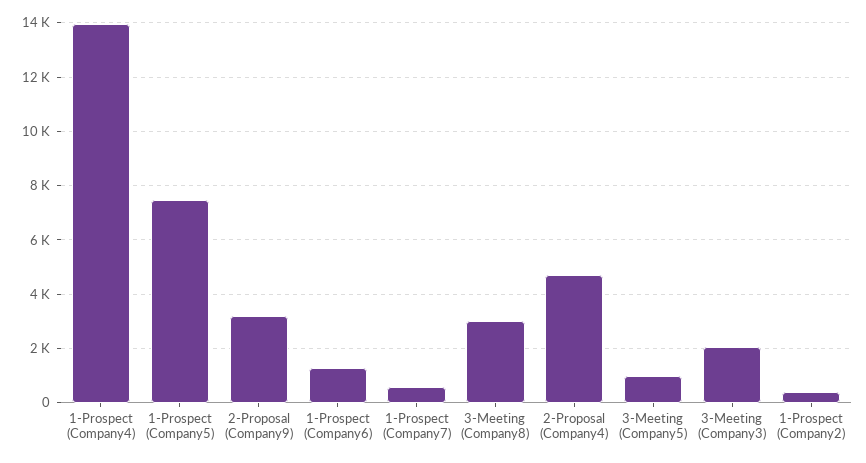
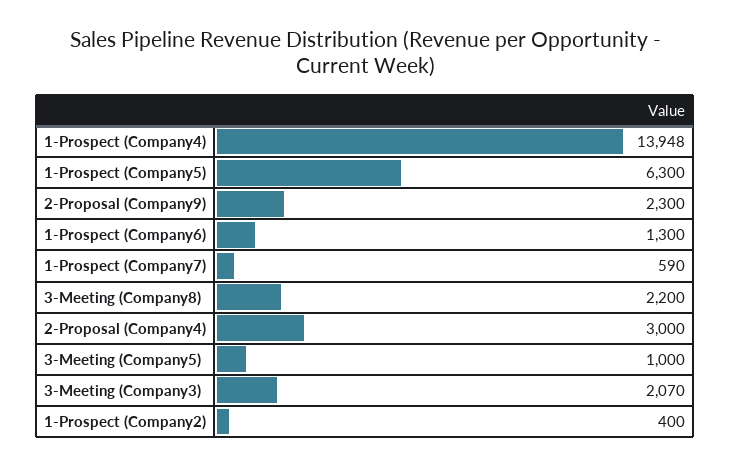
1-Prospect (Company5): 7500 -> 6300
2-Proposal (Company9): 3250 -> 2300
3-Meeting (Company8): 3000 -> 2200
2-Proposal (Company4): 4750 -> 3000

